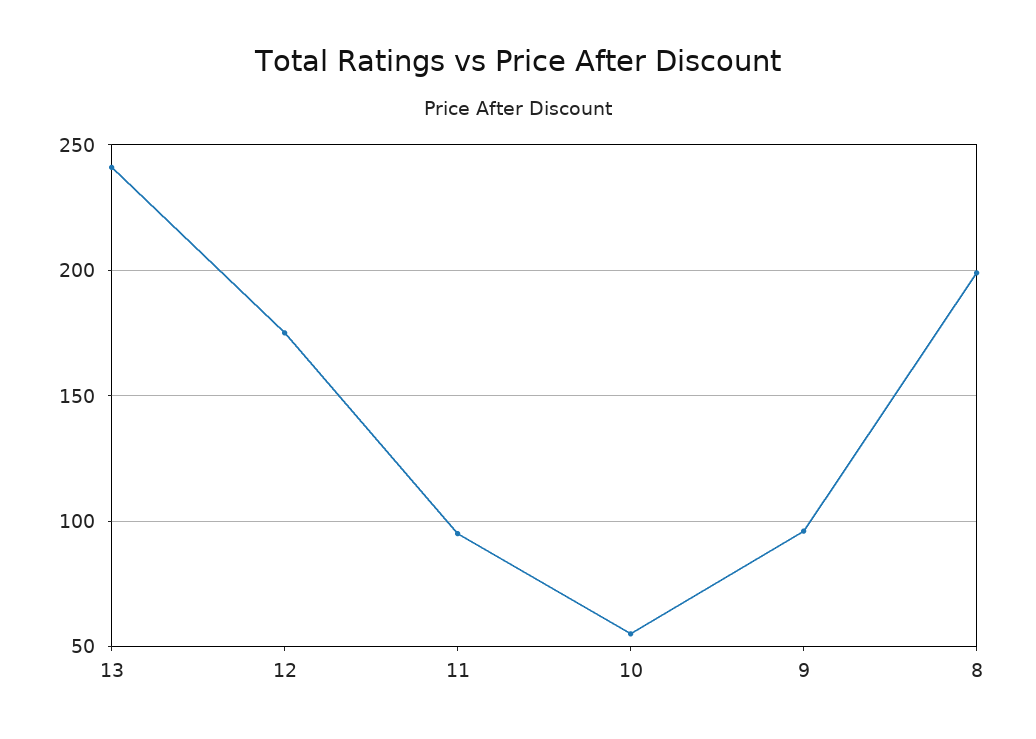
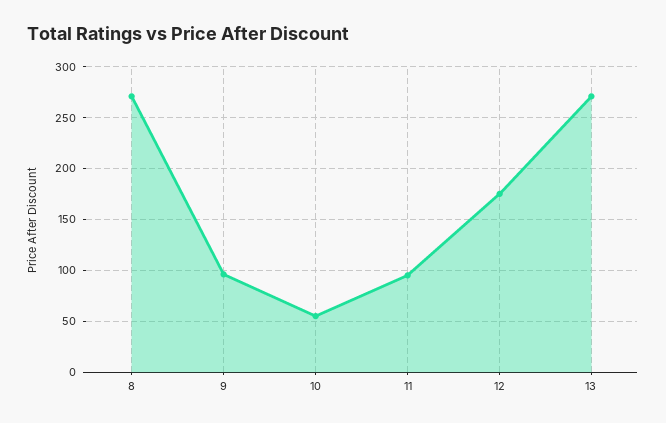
13: 240 -> 270
8: 200 -> 270

